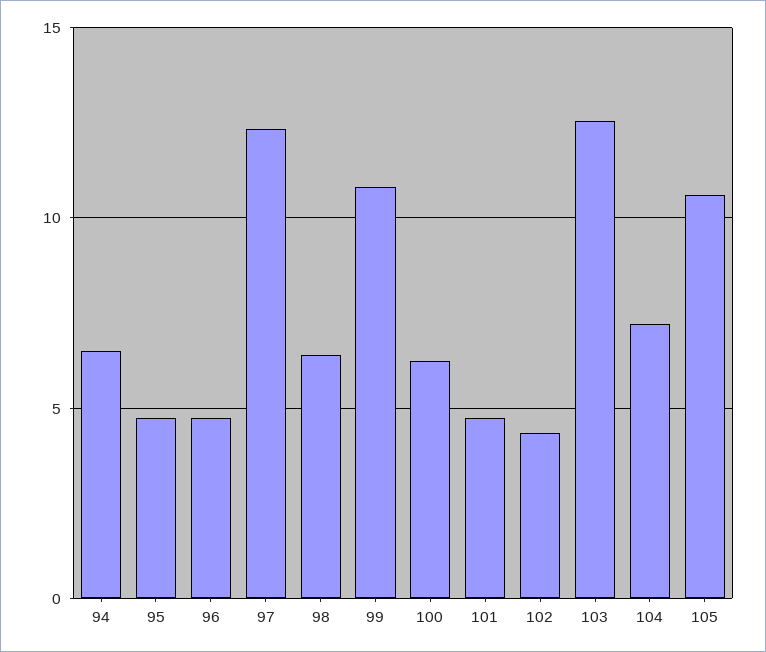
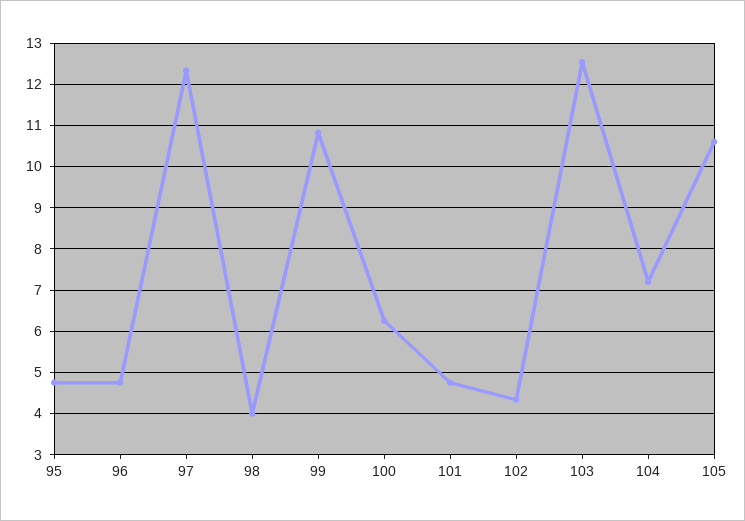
94: 6.5 -> none
98: 6.5 -> 4

